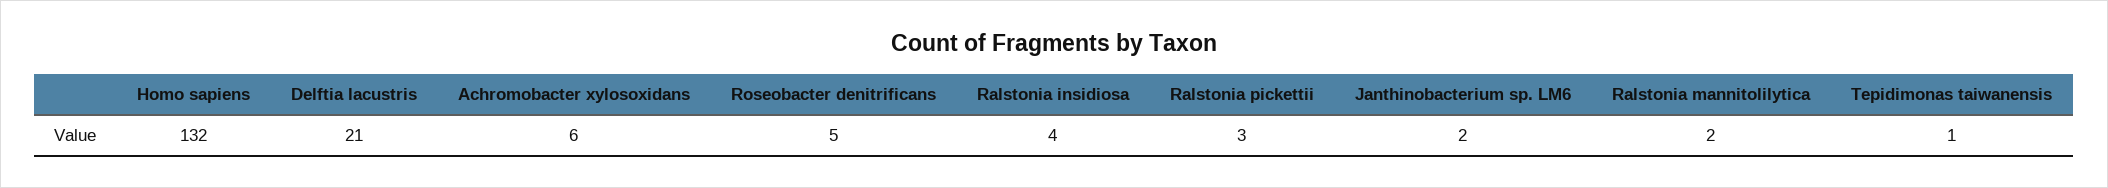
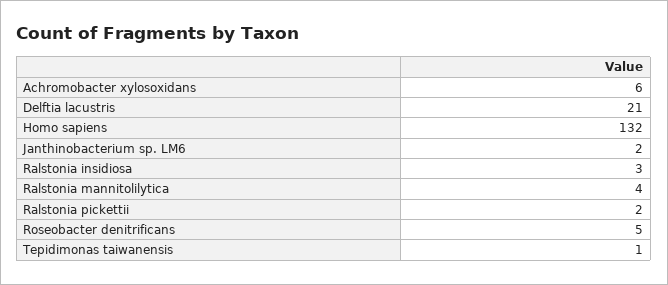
Ralstonia insidiosa: 4 -> 3
Ralstonia pickettii: 3 -> 2
Ralstonia mannitolilytica: 2 -> 4

